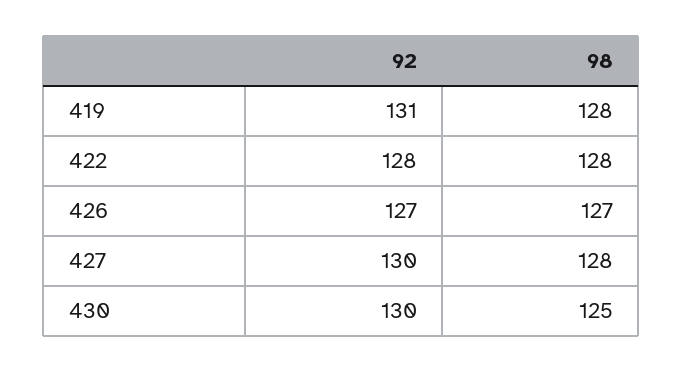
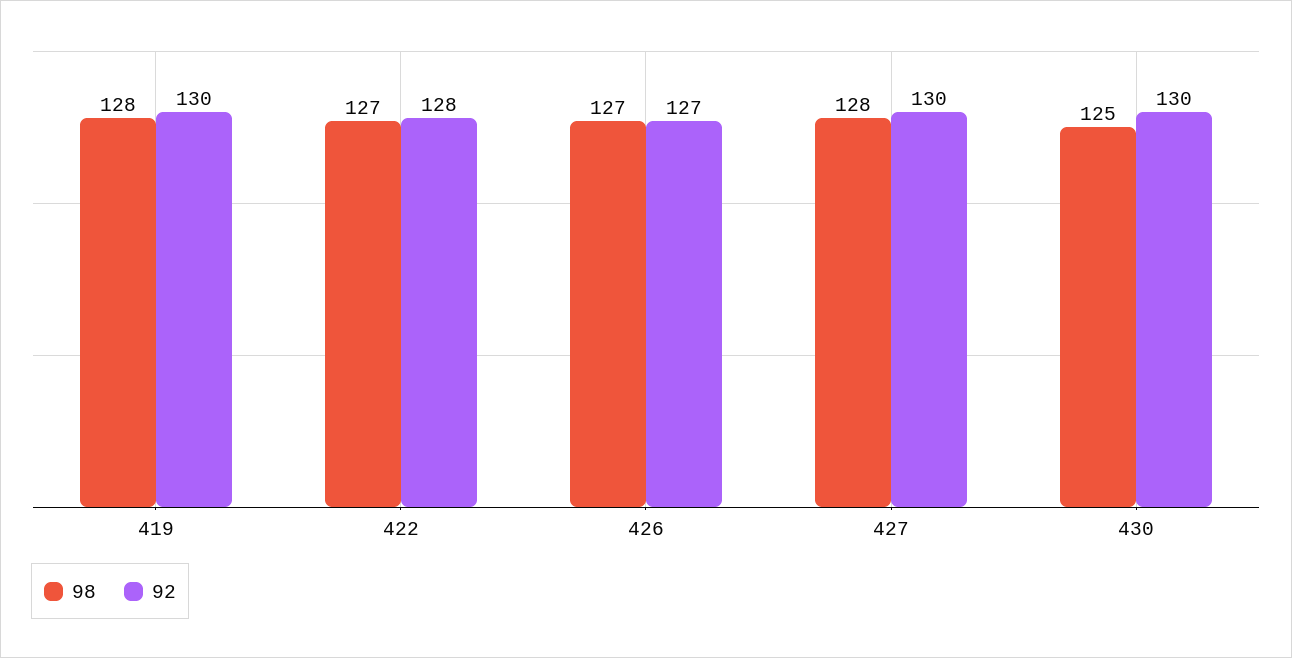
92, 419: 131 -> 130
98, 422: 128 -> 127

